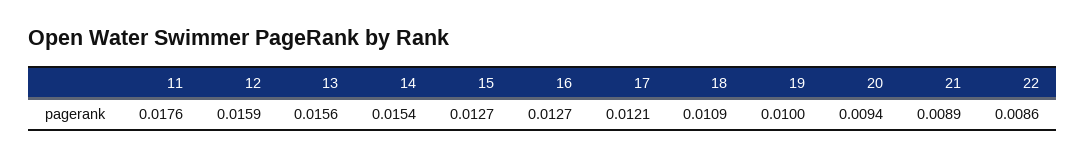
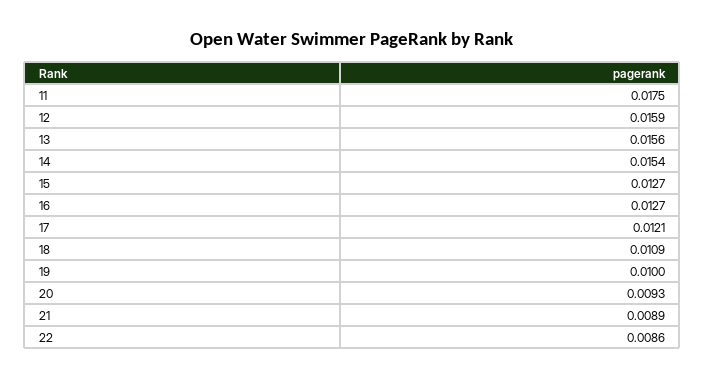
11: 0.0176 -> 0.0175
20: 0.0094 -> 0.0093

